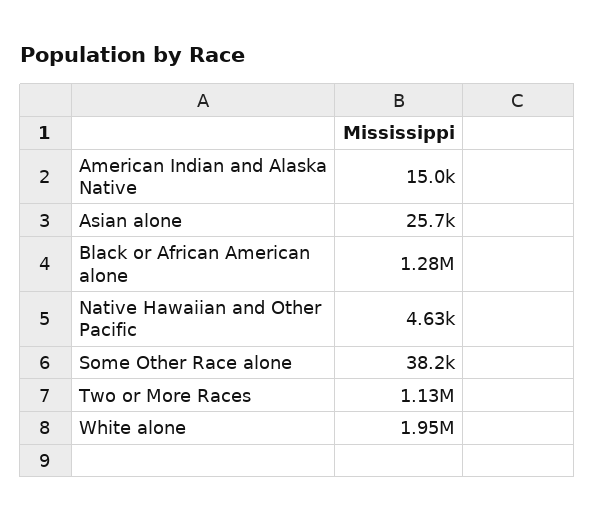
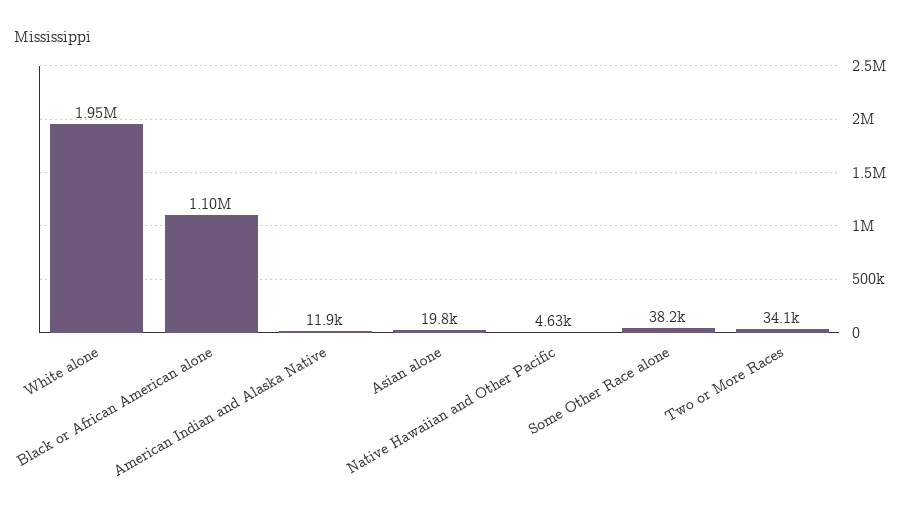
American Indian and Alaska Native: 15000 -> 11900
Asian alone: 25700 -> 19800
Black or African American alone: 1280000 -> 1100000
Two or More Races: 1130000 -> 34100

